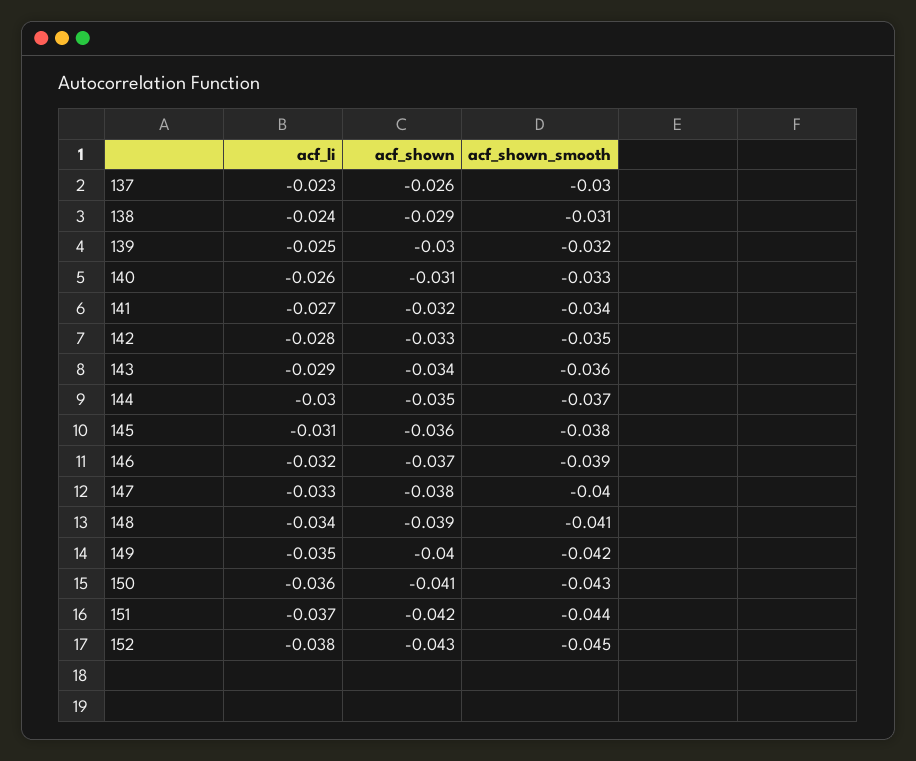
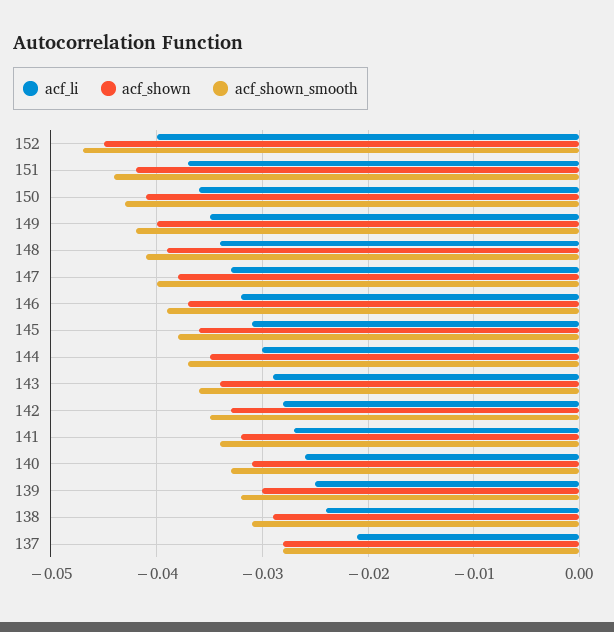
acf_li, 137: -0.023 -> -0.021
acf_shown, 137: -0.026 -> -0.028
acf_shown_smooth, 137: -0.03 -> -0.028
acf_li, 152: -0.038 -> -0.04
acf_shown, 152: -0.043 -> -0.045
acf_shown_smooth, 152: -0.045 -> -0.047

